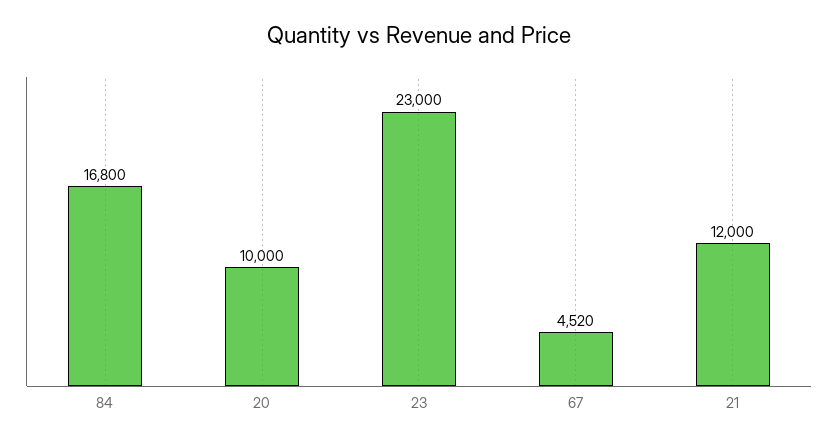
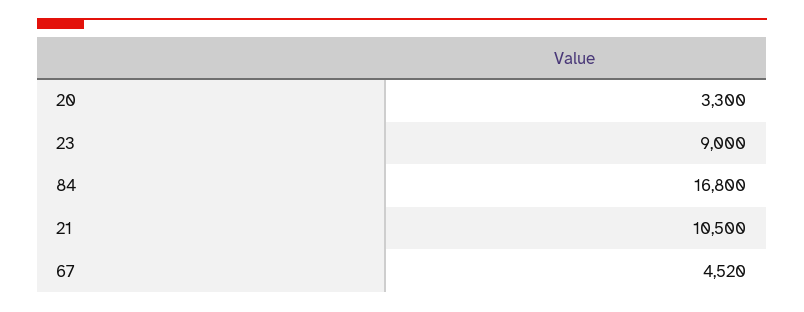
20: 10000 -> 3300
23: 23000 -> 9000
21: 12000 -> 10500

